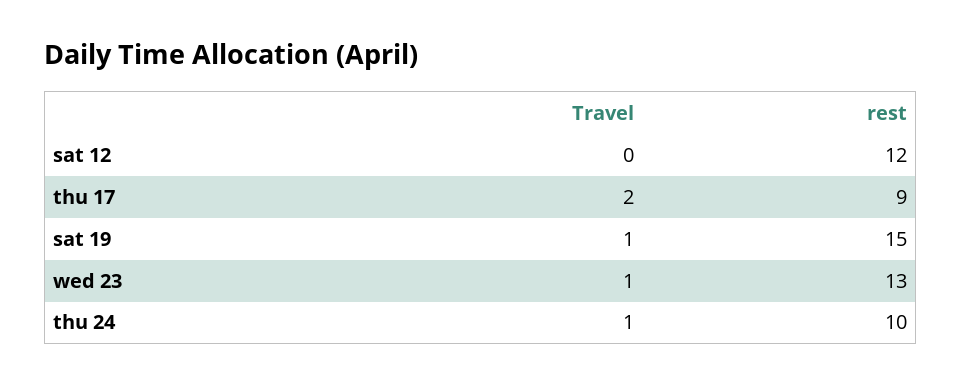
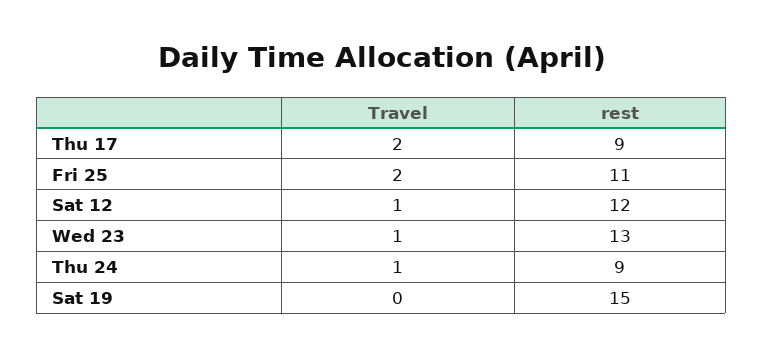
Travel, sat 12: 0 -> 1
Travel, sat 19: 1 -> 0
rest, thu 24: 10 -> 9
Travel, Fri 25: none -> 2
rest, Fri 25: none -> 11

